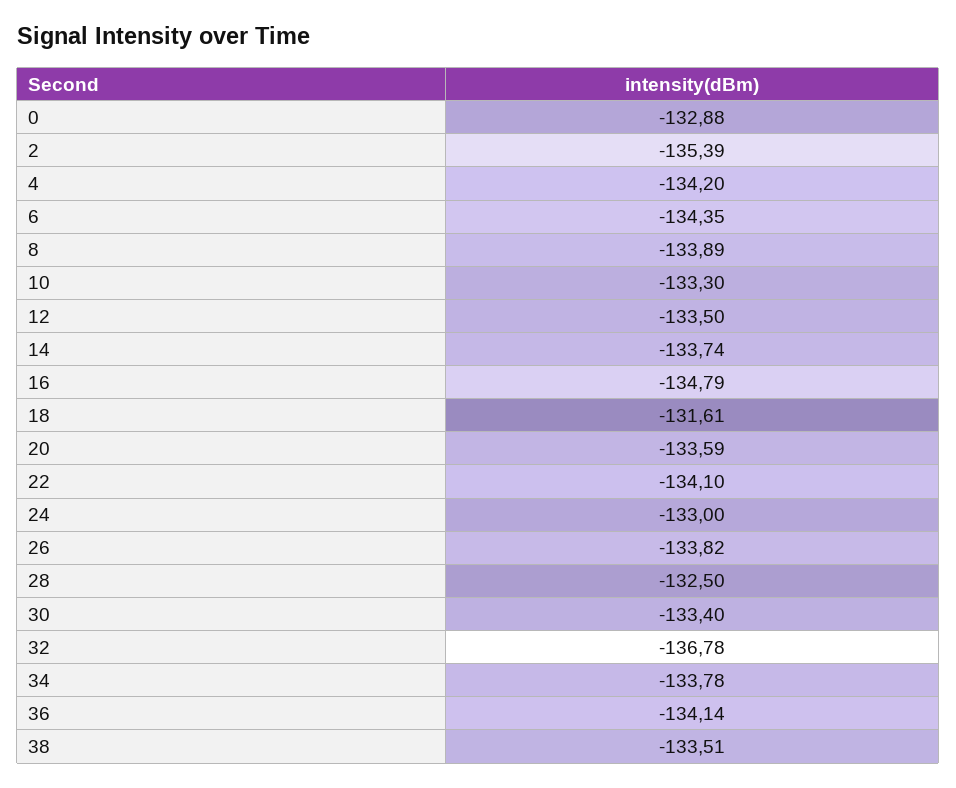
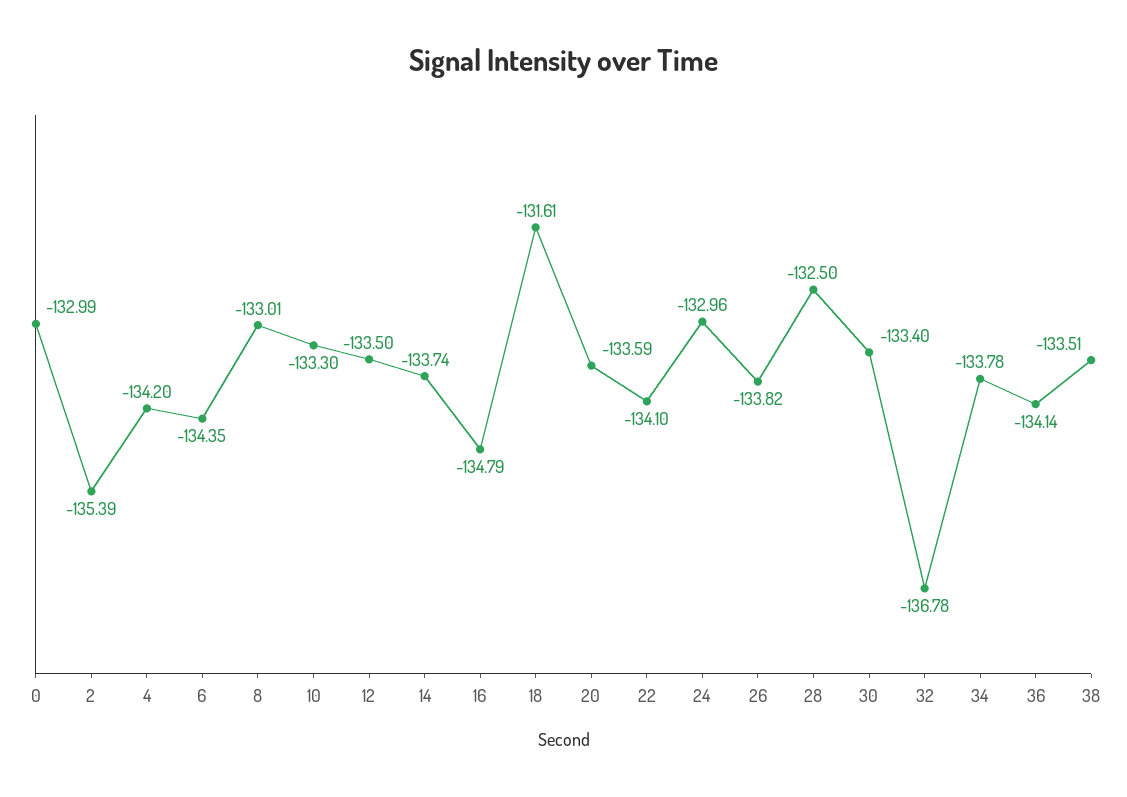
0: -132.88 -> -132.99
8: -133.89 -> -133.01
24: -133 -> -132.96

